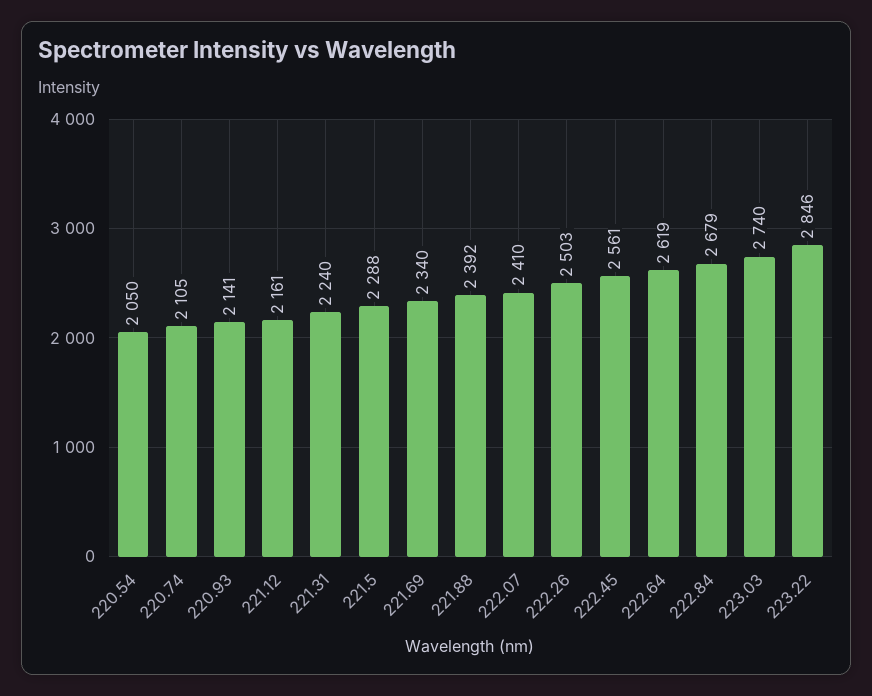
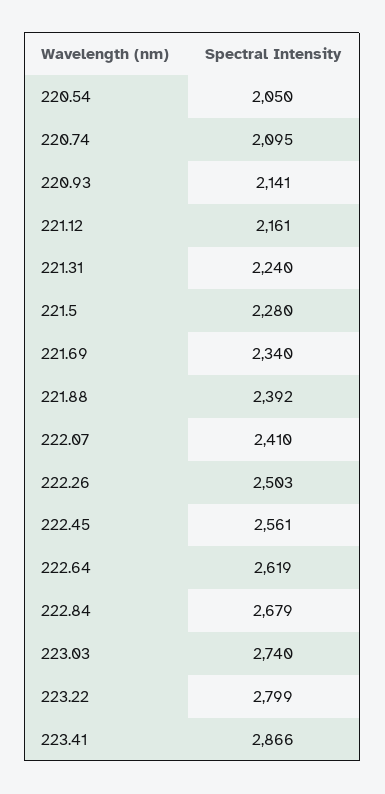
220.74: 2105 -> 2095
221.5: 2288 -> 2280
223.22: 2846 -> 2799
223.41: none -> 2866

